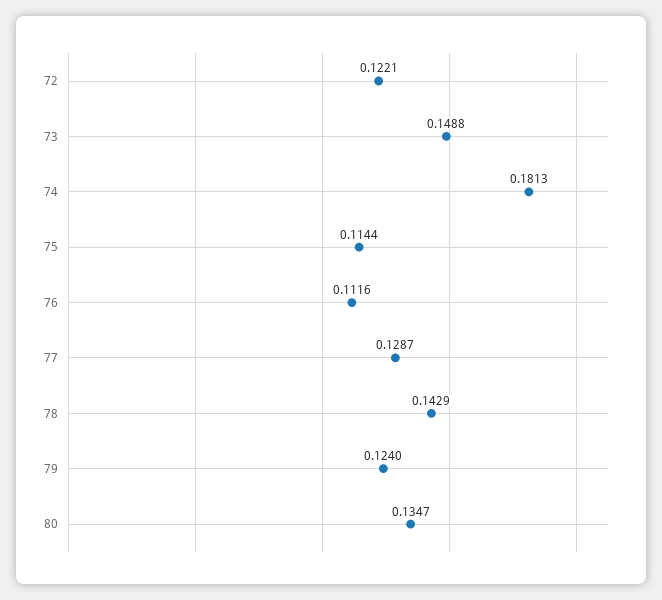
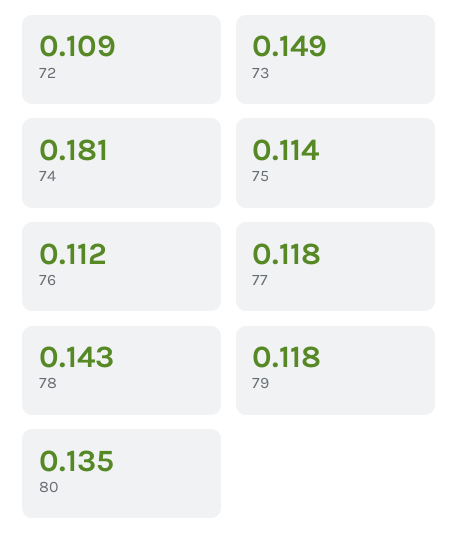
72: 0.1221 -> 0.109
77: 0.1287 -> 0.118
79: 0.124 -> 0.118

